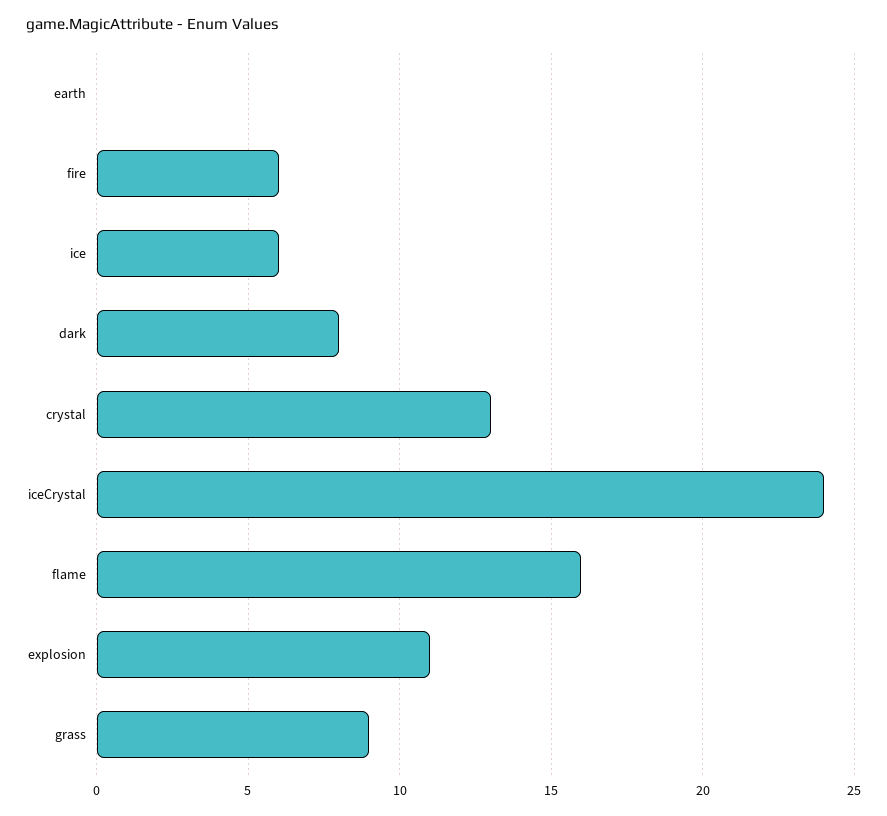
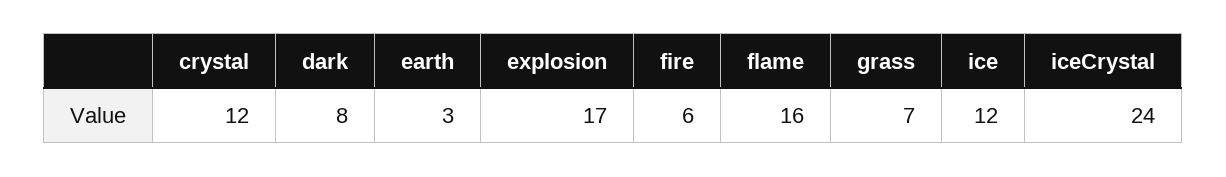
earth: 0 -> 3
ice: 6 -> 12
crystal: 13 -> 12
explosion: 11 -> 17
grass: 9 -> 7

